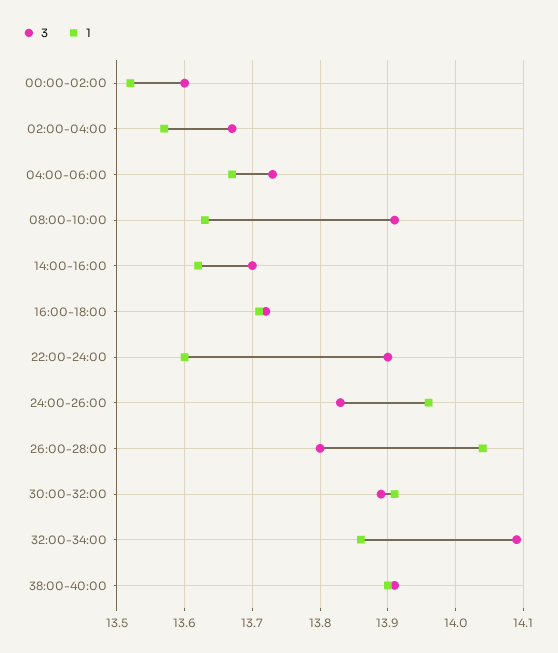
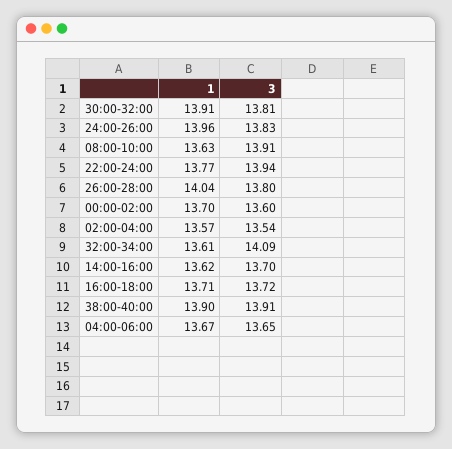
1, 00:00-02:00: 13.52 -> 13.7
3, 02:00-04:00: 13.67 -> 13.54
3, 04:00-06:00: 13.73 -> 13.65
3, 22:00-24:00: 13.9 -> 13.94
1, 22:00-24:00: 13.6 -> 13.77
3, 30:00-32:00: 13.89 -> 13.81
1, 32:00-34:00: 13.86 -> 13.61

